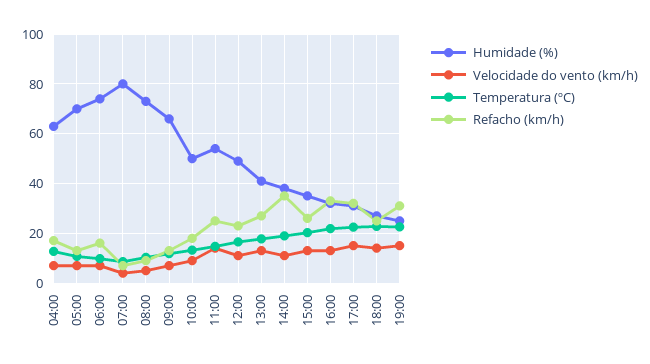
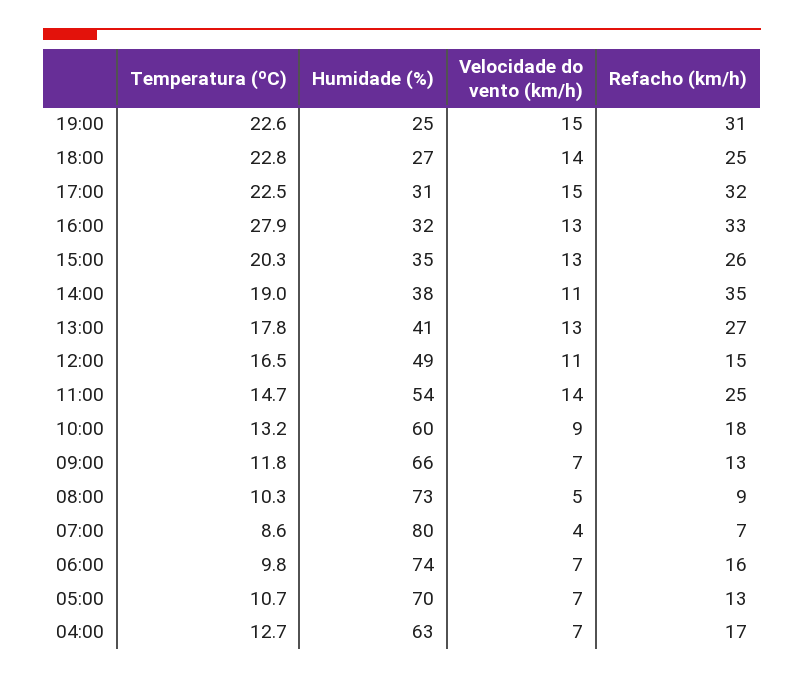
Humidade (%), 10:00: 50 -> 60
Refacho (km/h), 12:00: 22.5 -> 15
Temperatura (ºC), 16:00: 22.5 -> 27.9

